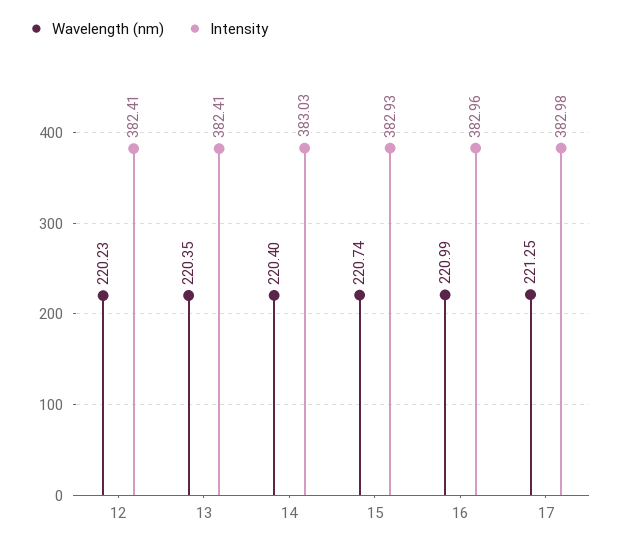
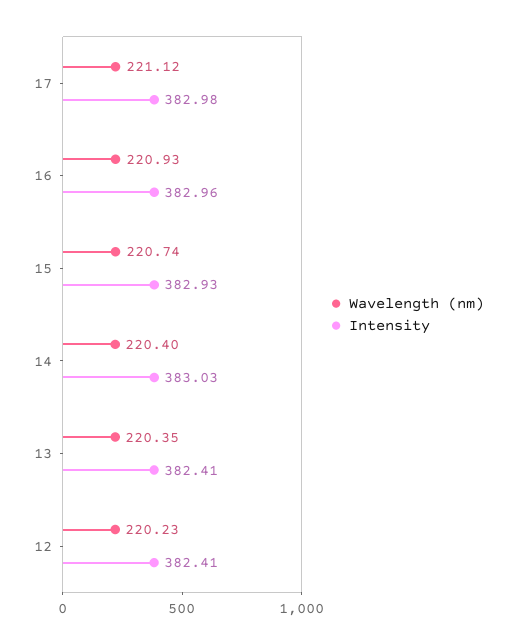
Wavelength (nm), 16: 220.99 -> 220.93
Wavelength (nm), 17: 221.25 -> 221.12

